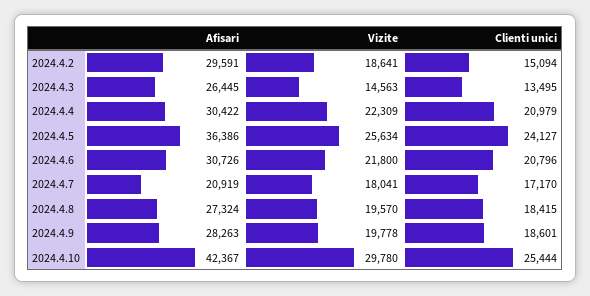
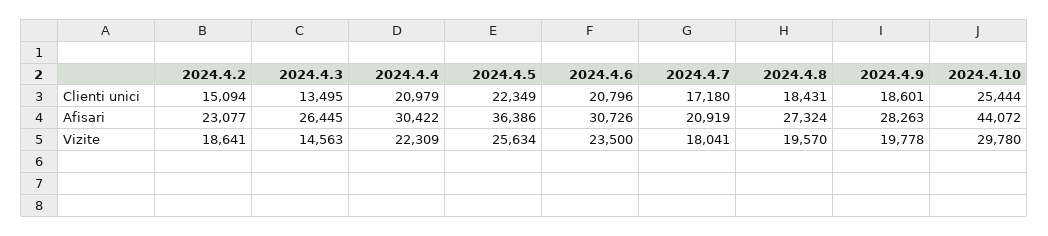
Afisari, 2024.4.2: 29591 -> 23077
Clienti unici, 2024.4.5: 24127 -> 22349
Vizite, 2024.4.6: 21800 -> 23500
Clienti unici, 2024.4.7: 17170 -> 17180
Clienti unici, 2024.4.8: 18415 -> 18431
Afisari, 2024.4.10: 42367 -> 44072

